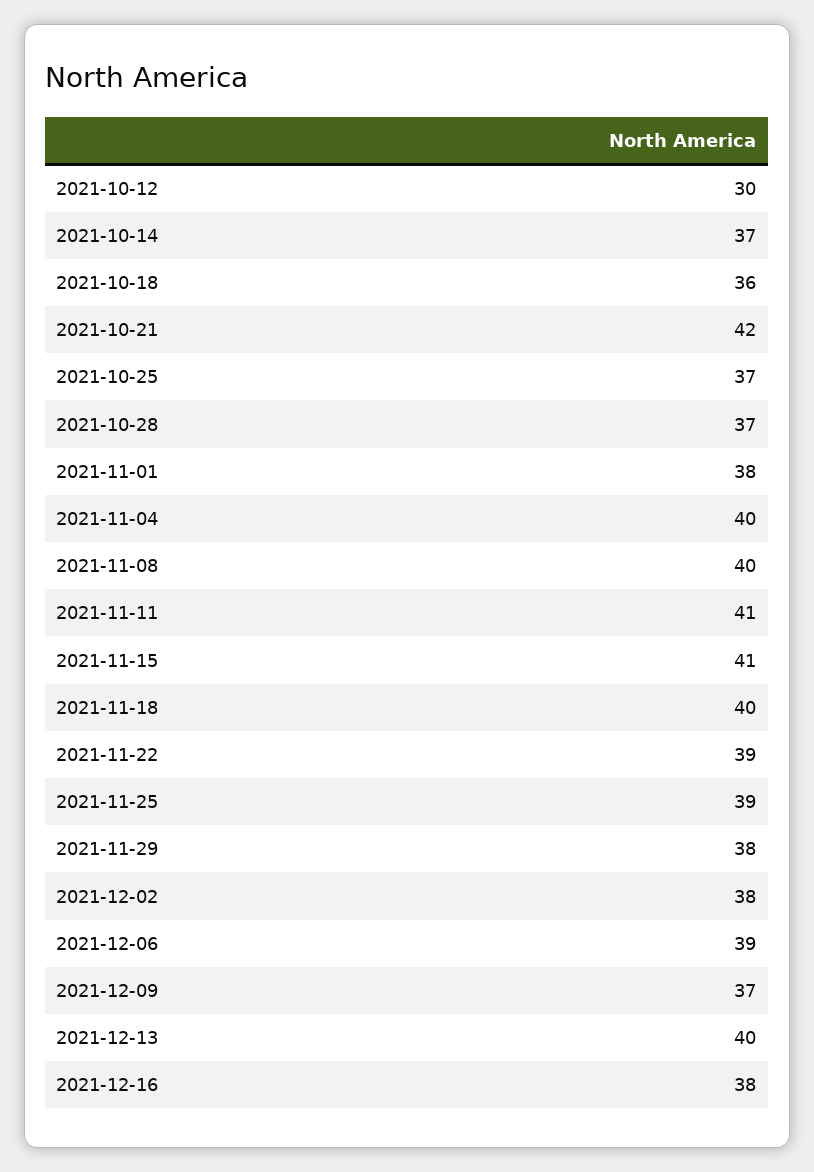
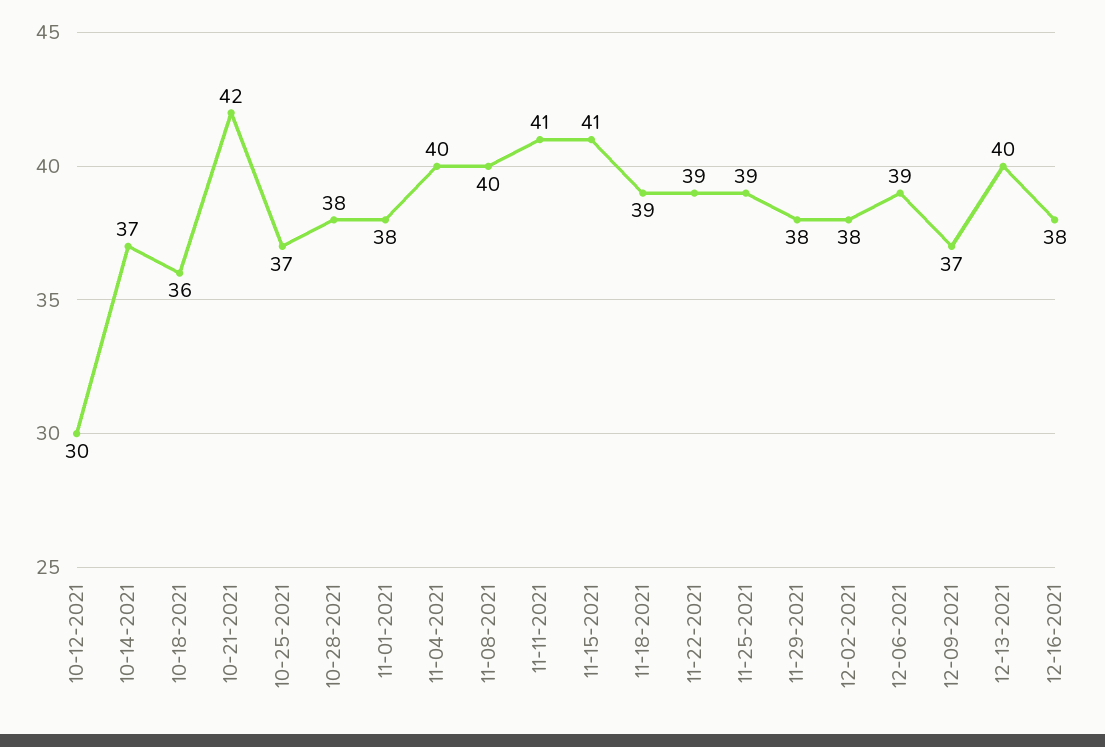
2021-10-28: 37 -> 38
2021-11-18: 40 -> 39

